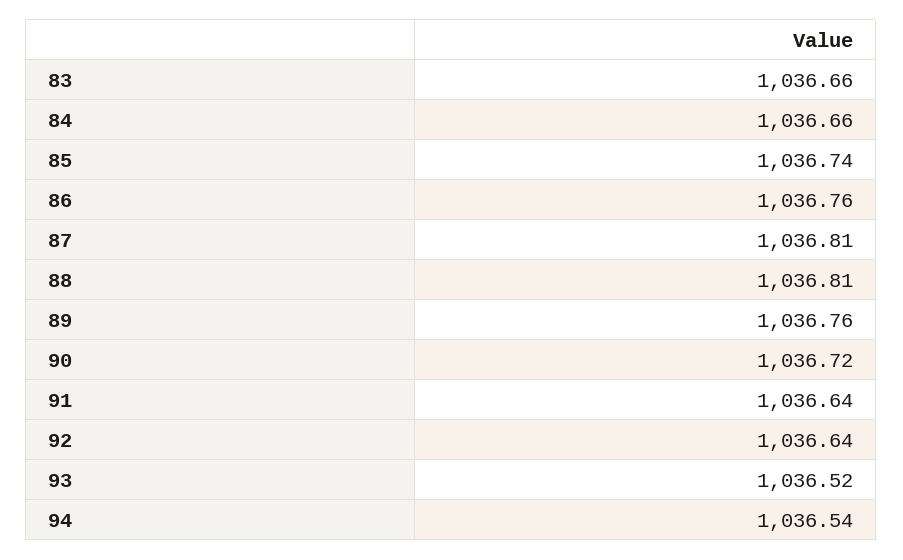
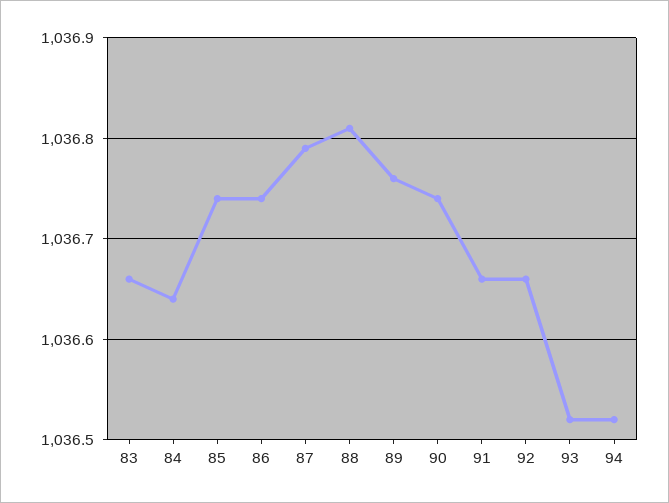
84: 1036.66 -> 1036.64
86: 1036.76 -> 1036.74
87: 1036.81 -> 1036.79
90: 1036.72 -> 1036.74
91: 1036.64 -> 1036.66
92: 1036.64 -> 1036.66
94: 1036.54 -> 1036.52

